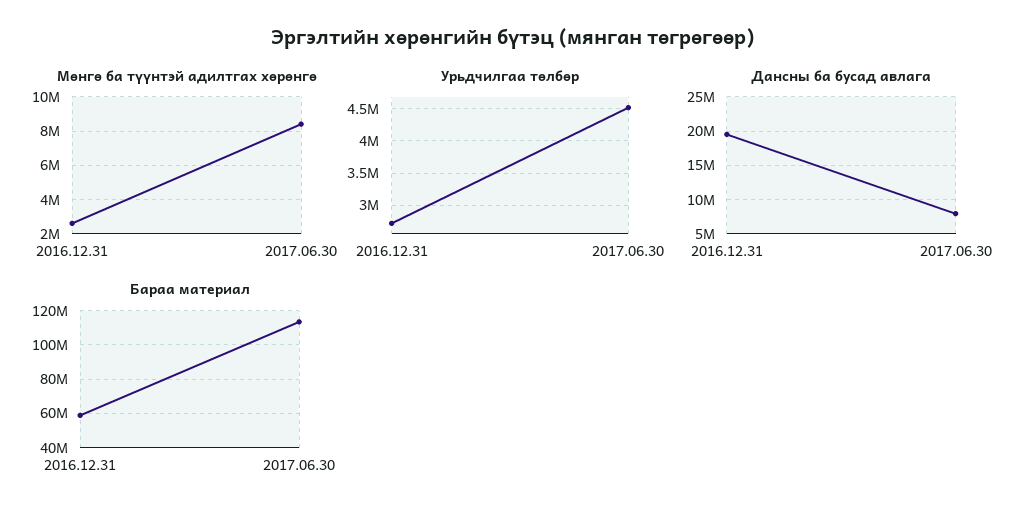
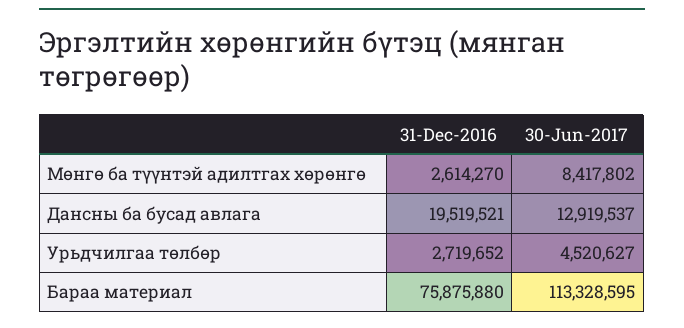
Дансны ба бусад авлага, 2017.06.30: 8000000 -> 12919537
Бараа материал, 2016.12.31: 60000000 -> 75875880

